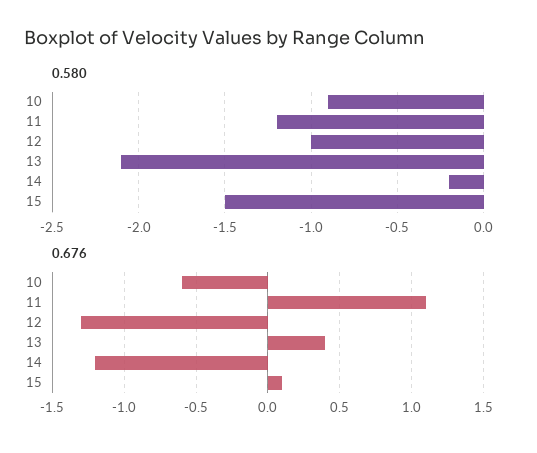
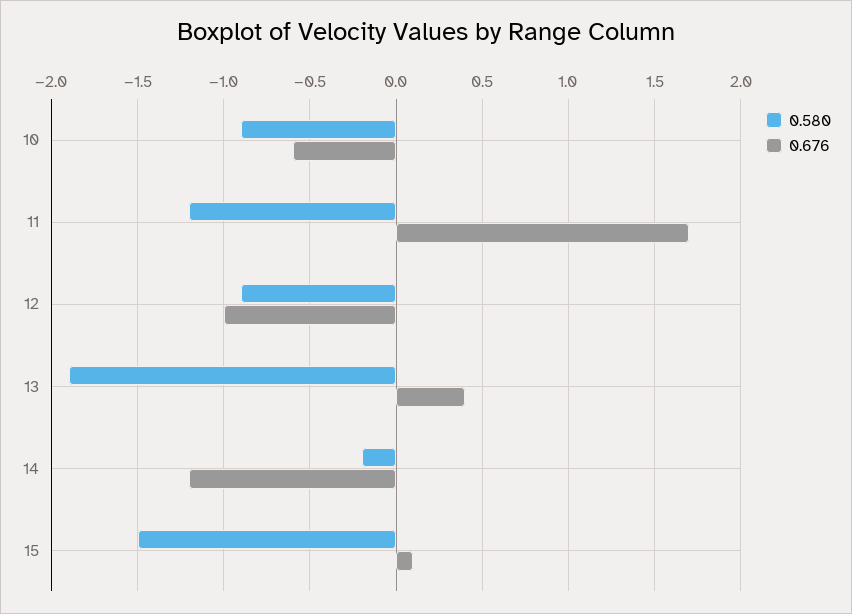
0.580, 12: -1 -> -0.9
0.580, 13: -2.1 -> -1.9
0.676, 11: 1.1 -> 1.7
0.676, 12: -1.3 -> -1

